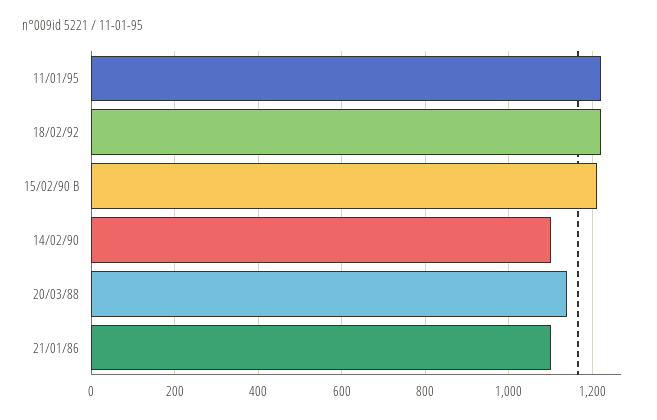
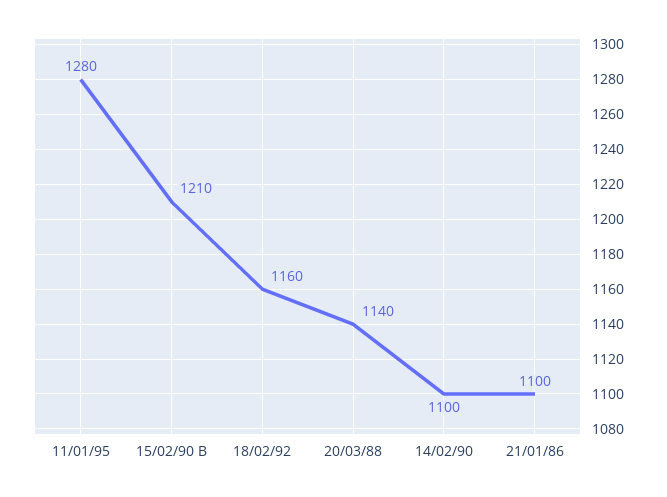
11/01/95: 1220 -> 1280
18/02/92: 1220 -> 1160

